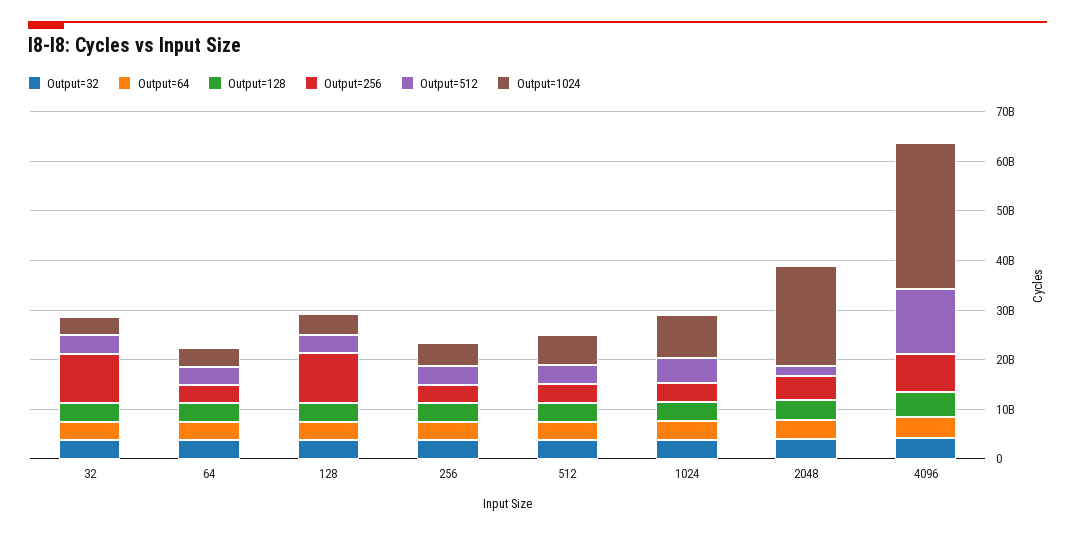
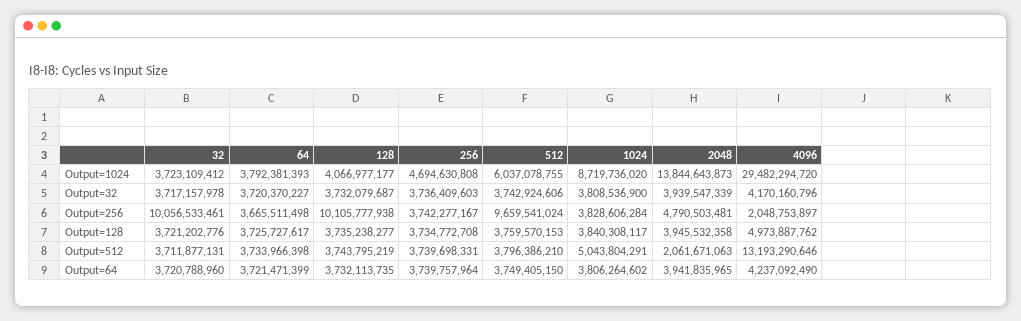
Output=256, 512: 4000000000 -> 9659541024
Output=1024, 2048: 20000000000 -> 13844643873
Output=256, 4096: 8000000000 -> 2048753897

